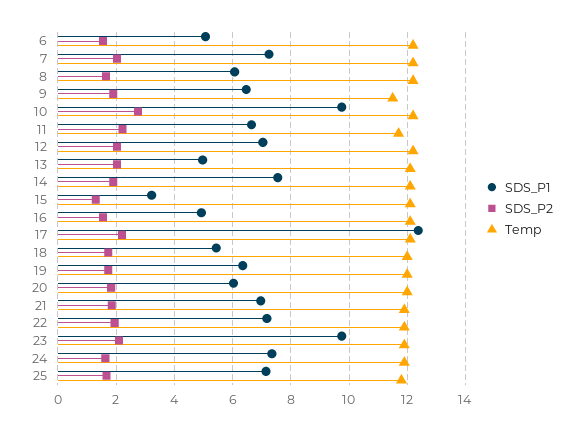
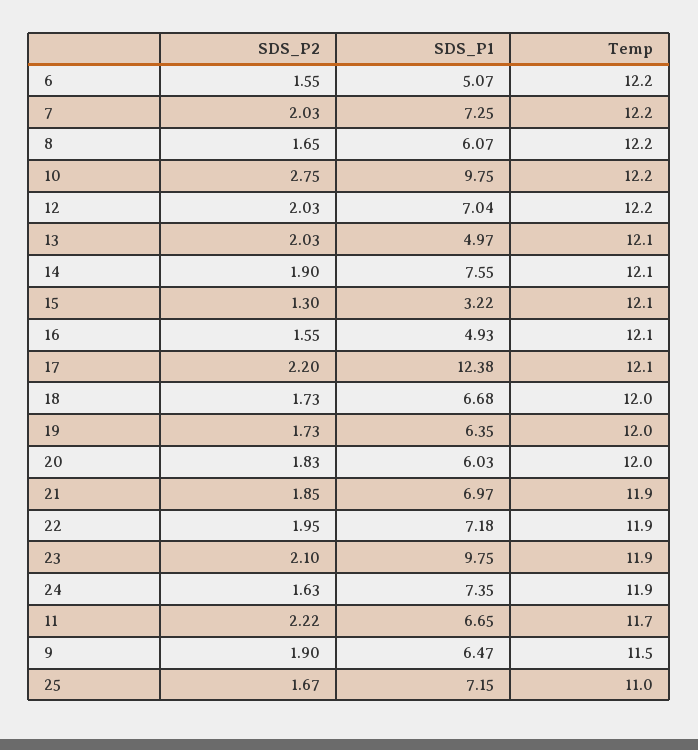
SDS_P1, 18: 5.5 -> 6.68
Temp, 25: 11.75 -> 11

